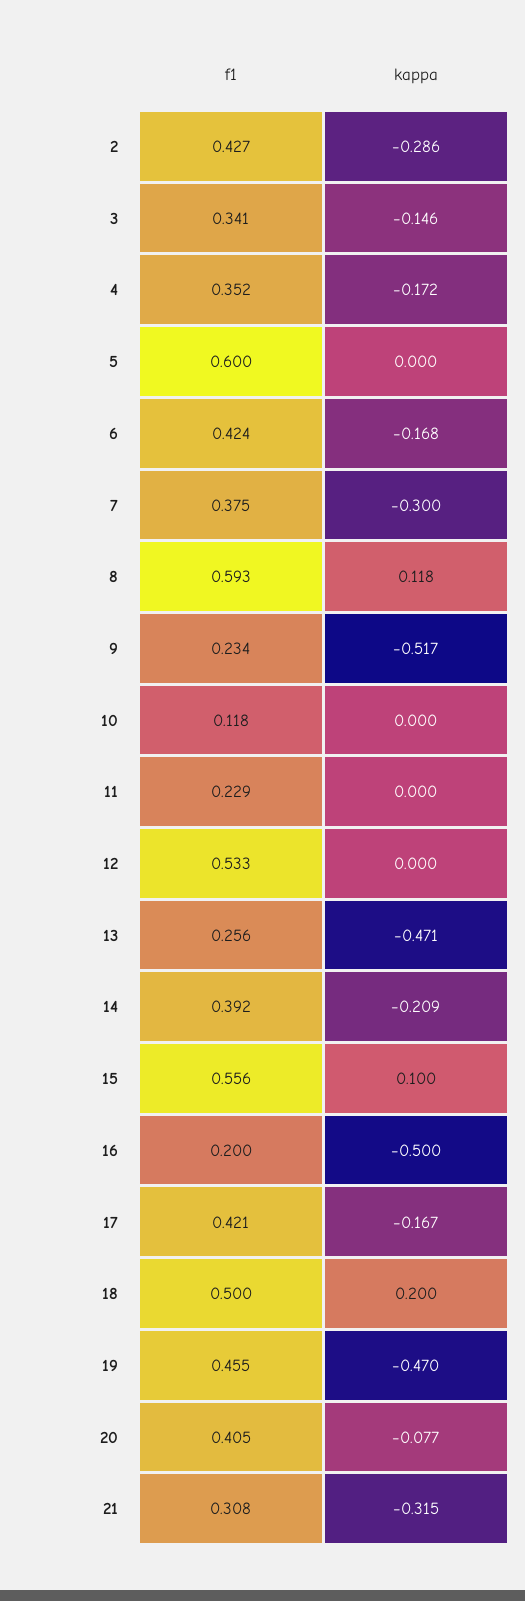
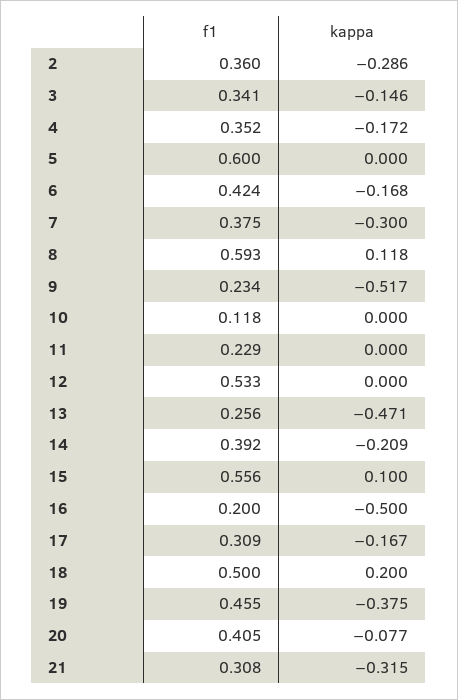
f1, 2: 0.427 -> 0.36
f1, 17: 0.421 -> 0.309
kappa, 19: -0.47 -> -0.375

